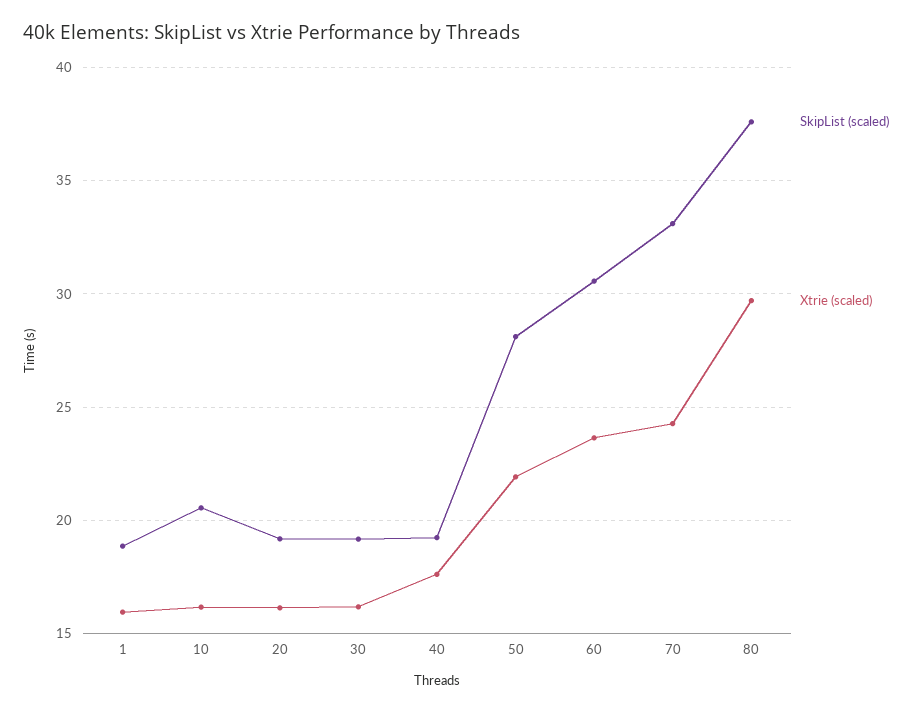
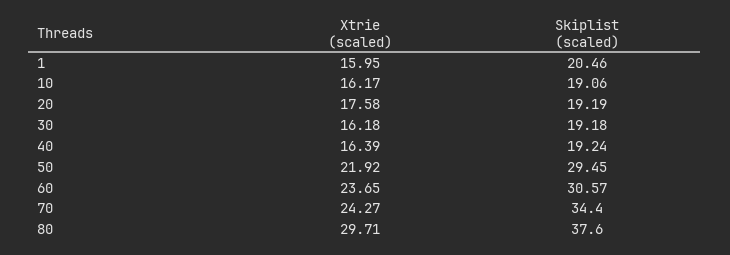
SkipList (scaled), 1: 19 -> 20.46
SkipList (scaled), 10: 20.5 -> 19.06
Xtrie (scaled), 20: 16 -> 17.58
Xtrie (scaled), 40: 17.5 -> 16.39
SkipList (scaled), 50: 28 -> 29.45
SkipList (scaled), 70: 33 -> 34.4

